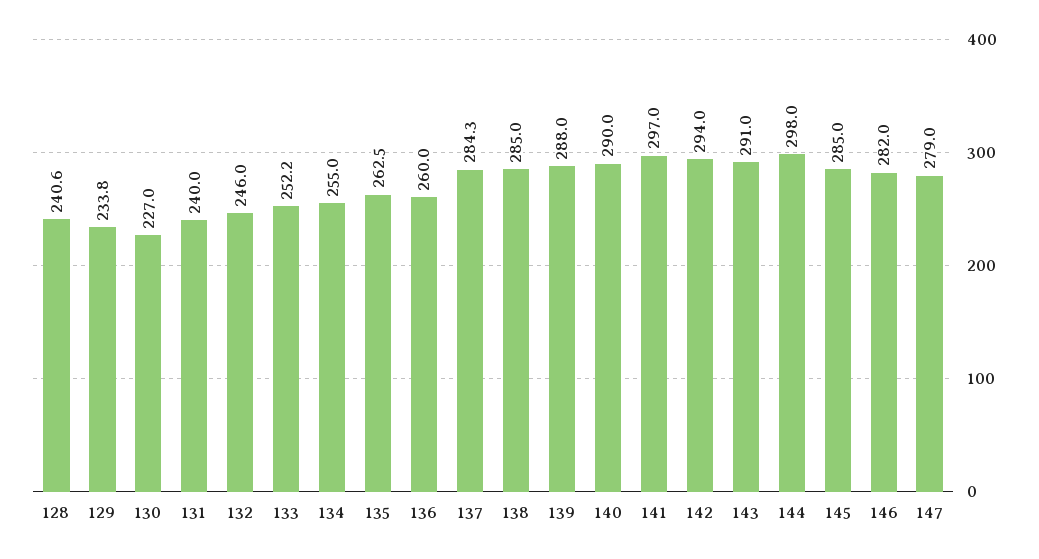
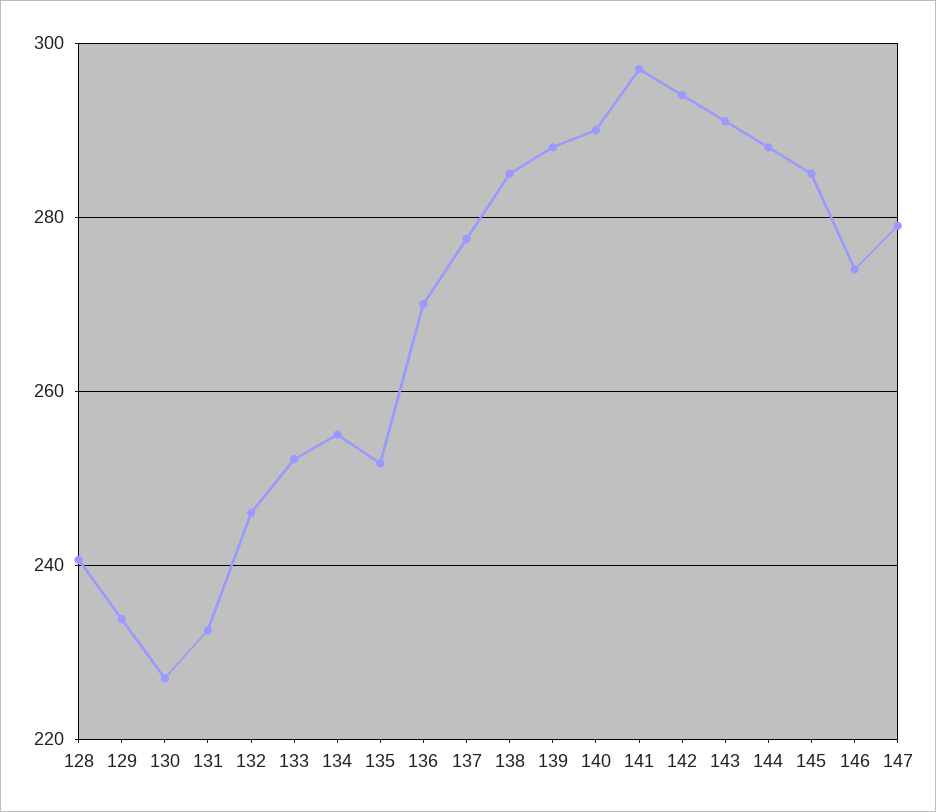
131: 240 -> 232
135: 262.5 -> 252
136: 260 -> 270
137: 284.3 -> 278
144: 298 -> 288
146: 282 -> 274

